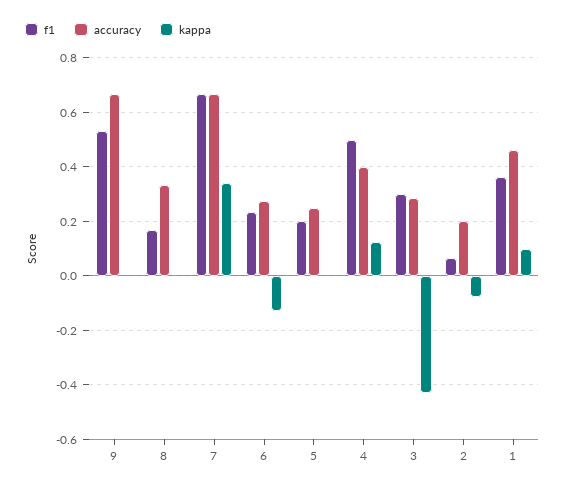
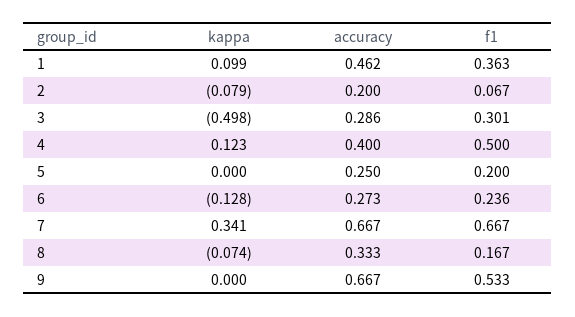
kappa, 8: 0 -> -0.074
kappa, 3: -0.425 -> -0.498

